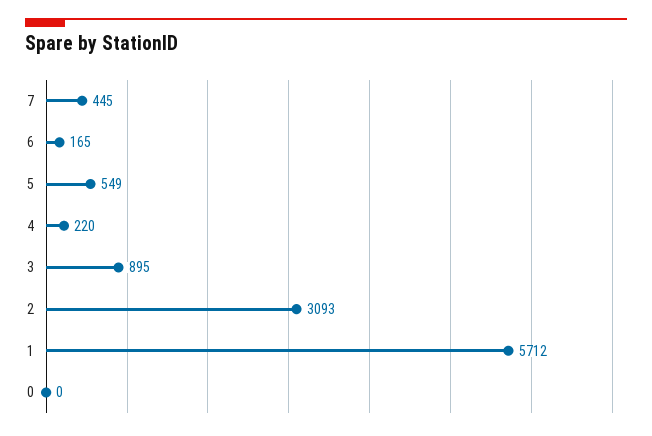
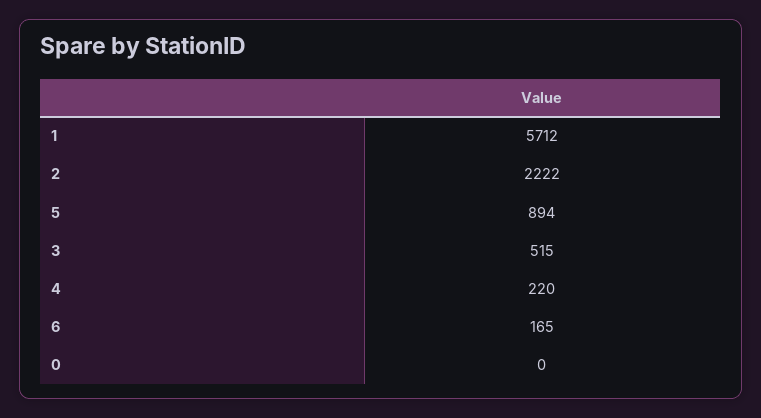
7: 445 -> none
5: 549 -> 894
3: 895 -> 515
2: 3093 -> 2222

